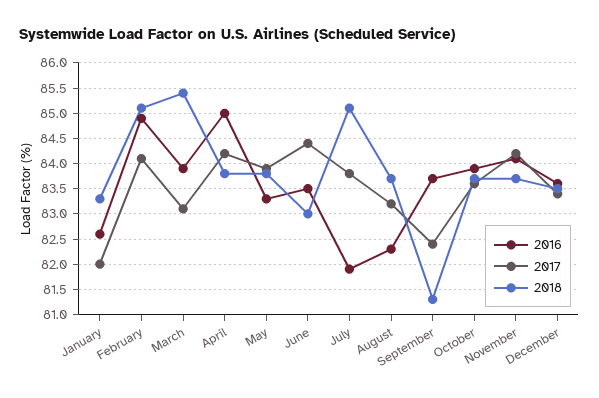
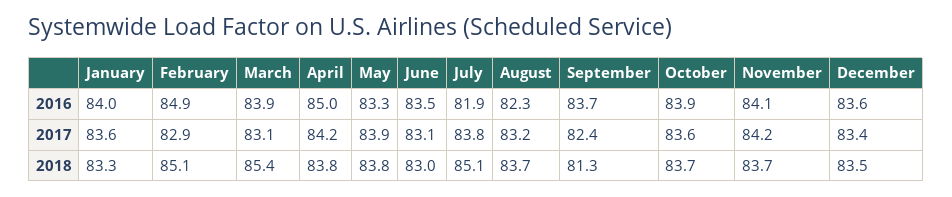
2016, January: 82.5 -> 84
2017, January: 82 -> 83.6
2017, February: 84 -> 82.9
2017, June: 84.5 -> 83.1

